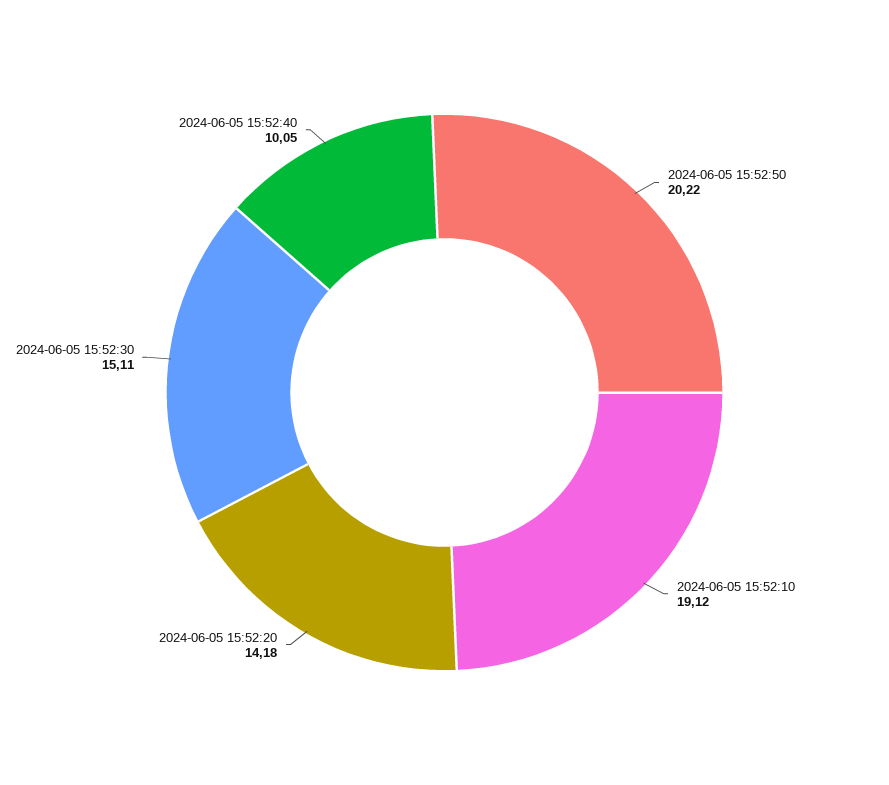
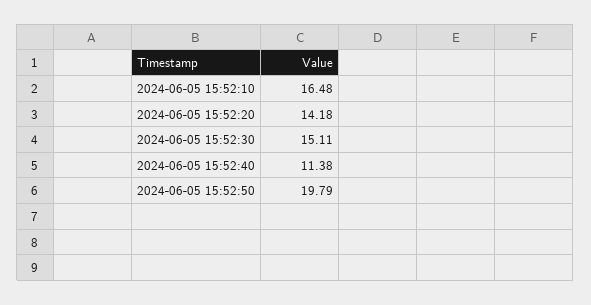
2024-06-05 15:52:50: 20.22 -> 19.79
2024-06-05 15:52:10: 19.12 -> 16.48
2024-06-05 15:52:40: 10.05 -> 11.38

